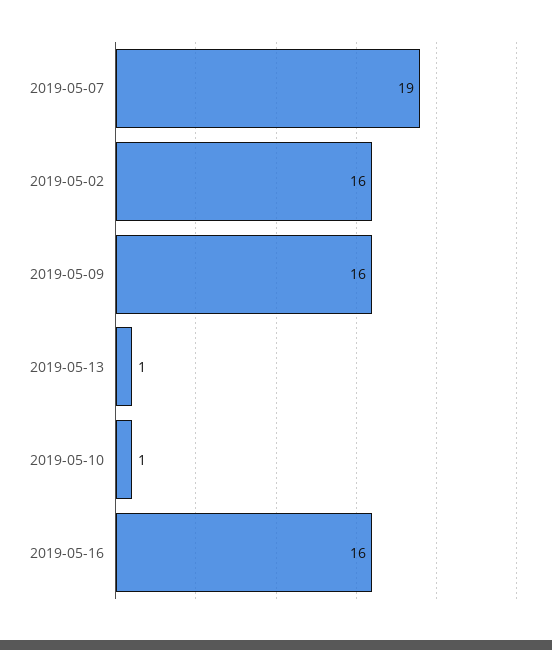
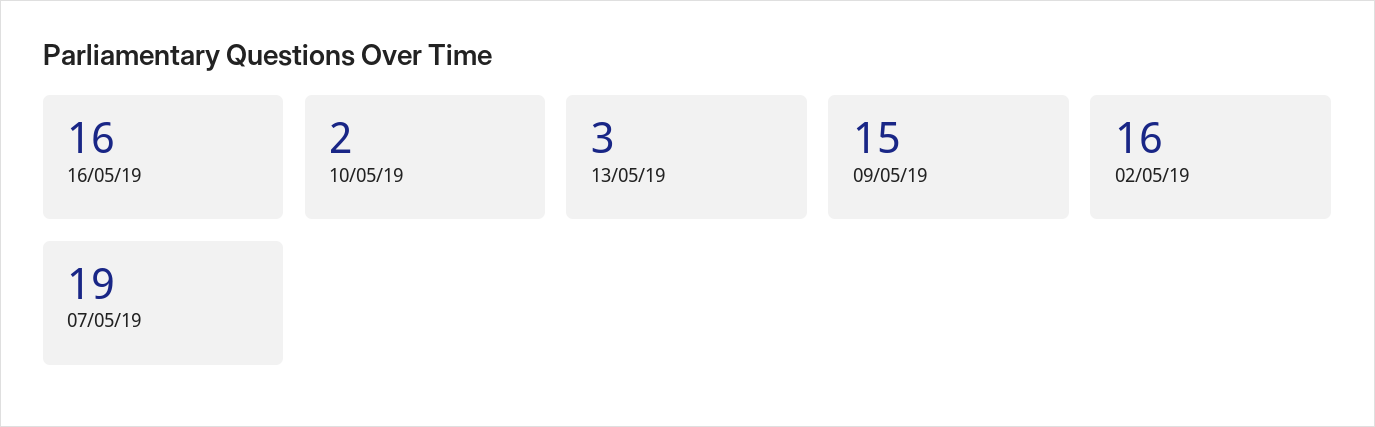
2019-05-09: 16 -> 15
2019-05-13: 1 -> 3
2019-05-10: 1 -> 2

